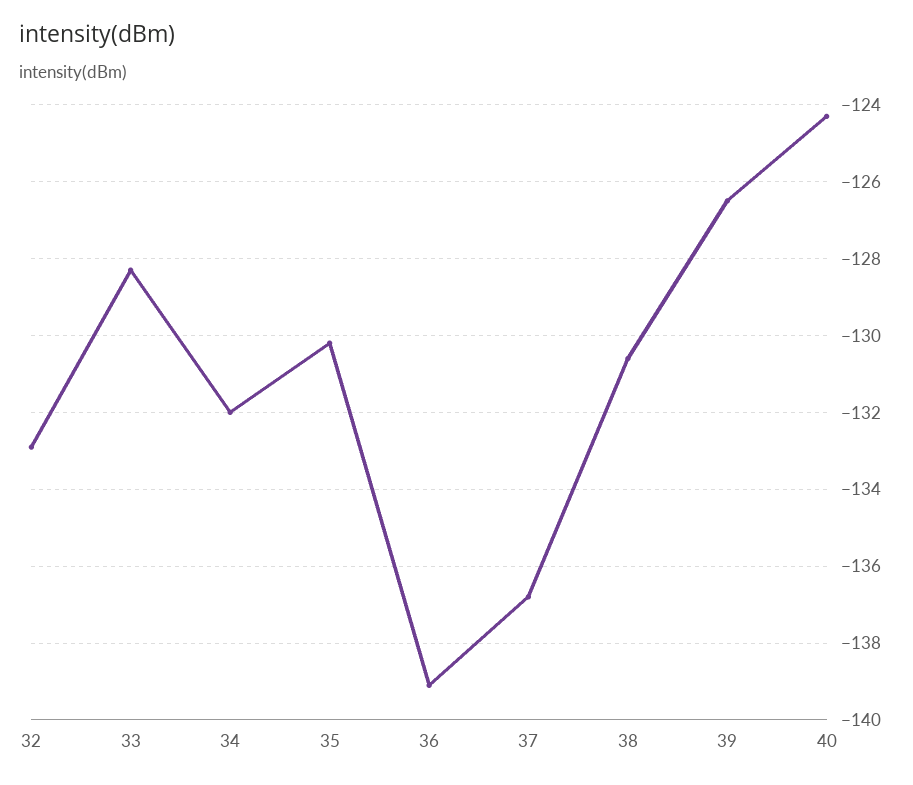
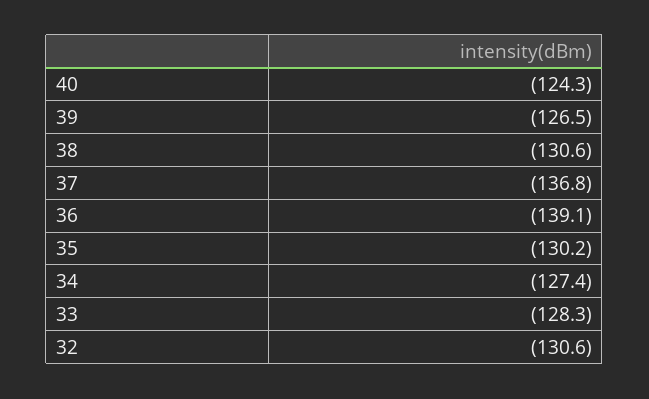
32: -133 -> -130.6
34: -132 -> -127.4

